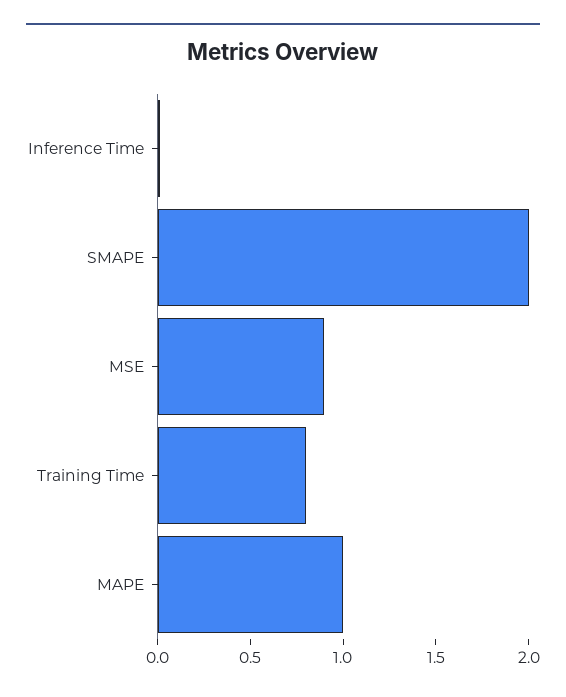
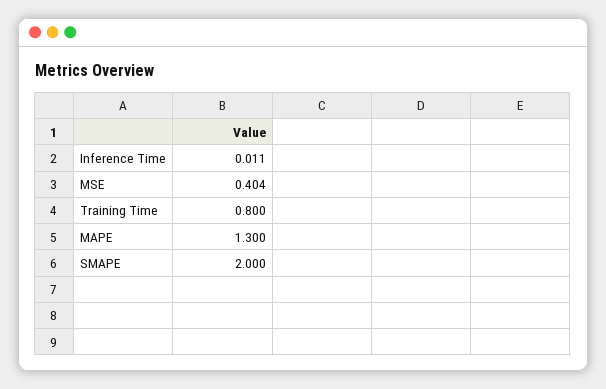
MSE: 0.9 -> 0.404
MAPE: 1 -> 1.3

